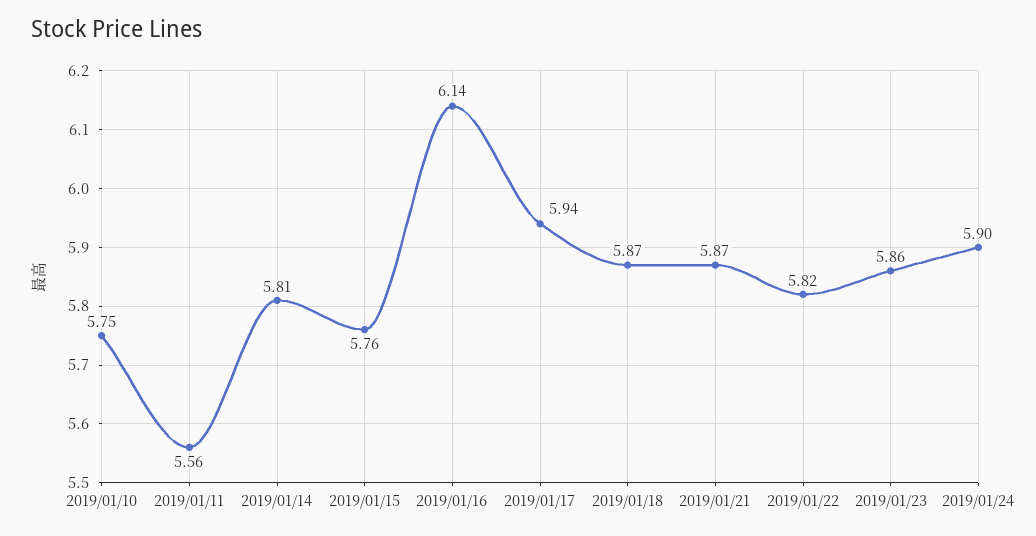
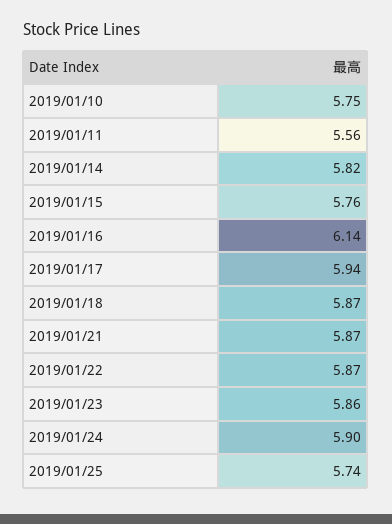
2019/01/14: 5.81 -> 5.82
2019/01/22: 5.82 -> 5.87
2019/01/25: none -> 5.74

